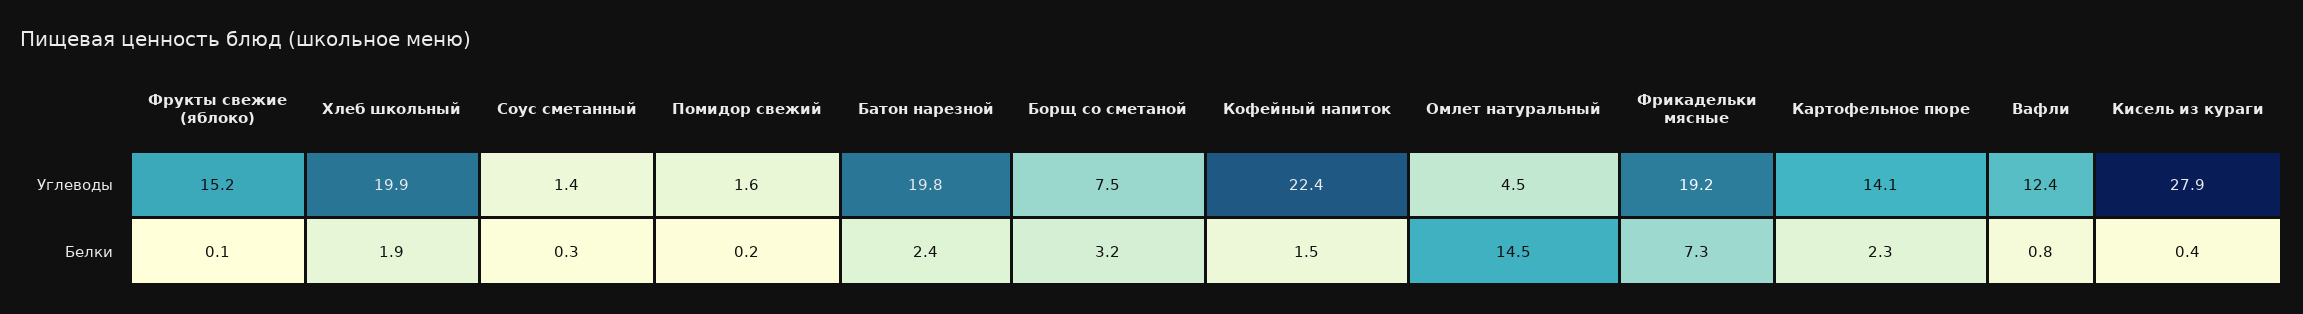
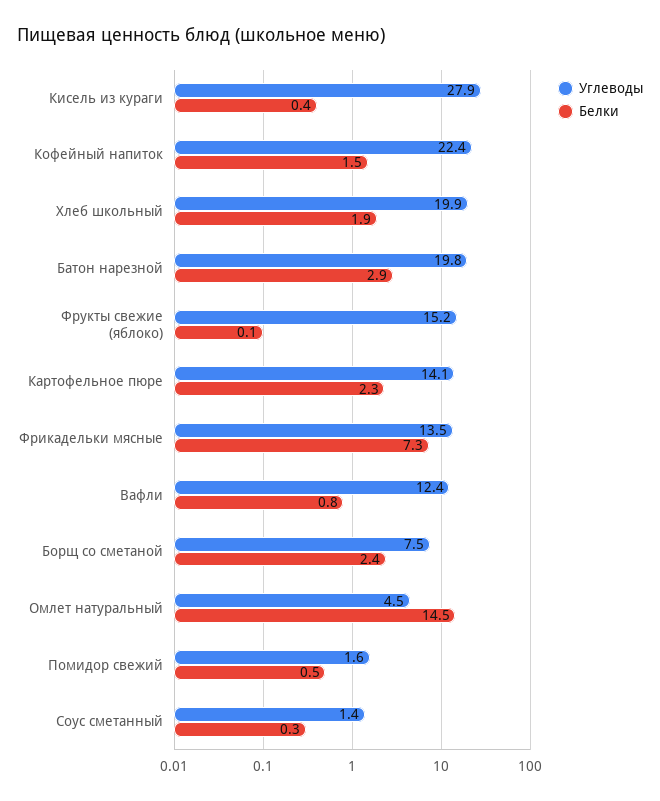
Углеводы, Фрикадельки мясные: 19.2 -> 13.5
Белки, Помидор свежий: 0.2 -> 0.5
Белки, Батон нарезной: 2.4 -> 2.9
Белки, Борщ со сметаной: 3.2 -> 2.4

